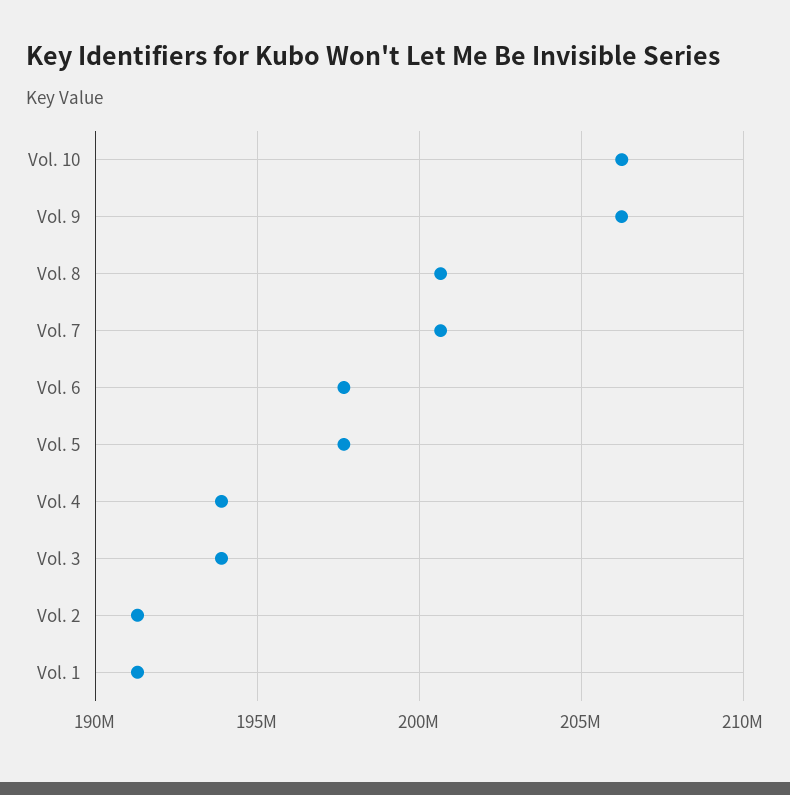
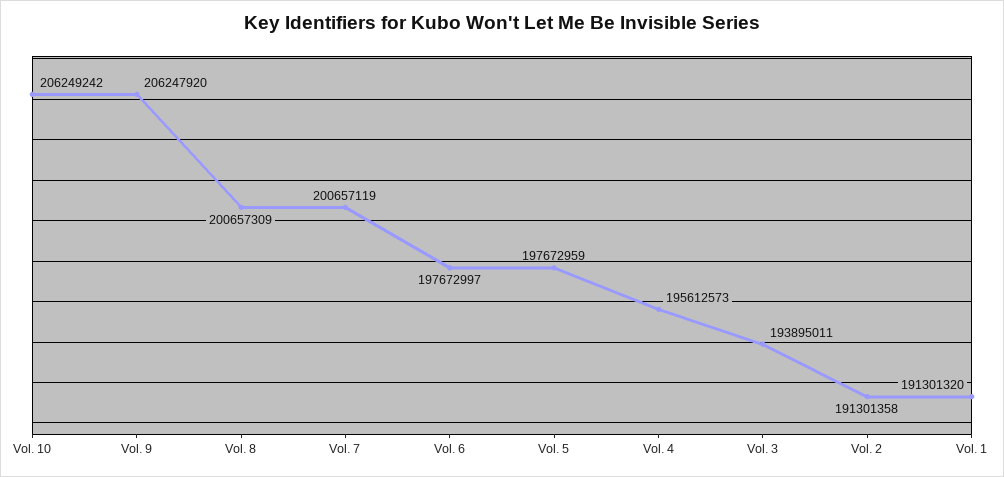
Vol. 4: 194000000 -> 195612573

